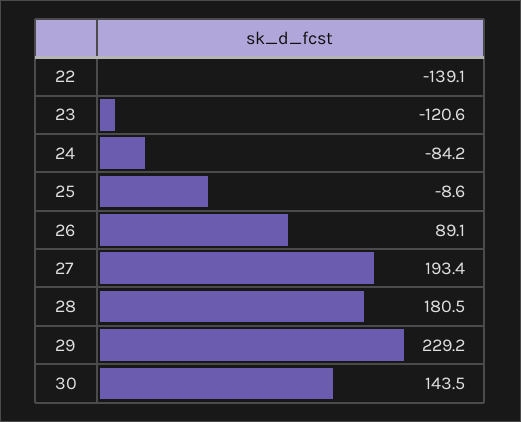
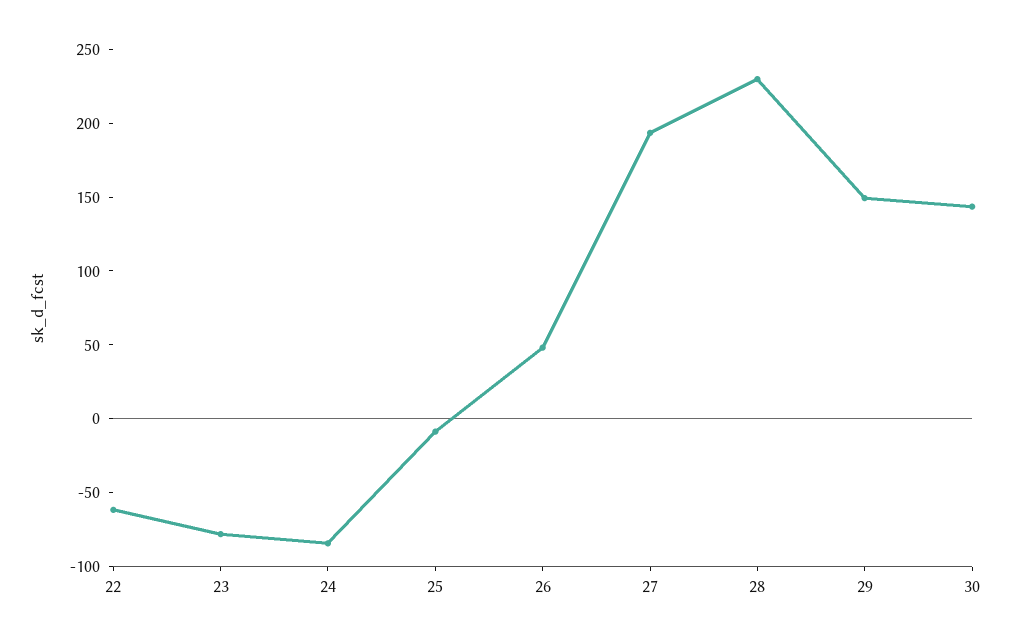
22: -139.1 -> -60
23: -120.6 -> -80
26: 89.1 -> 50
28: 180.5 -> 230
29: 229.2 -> 150

